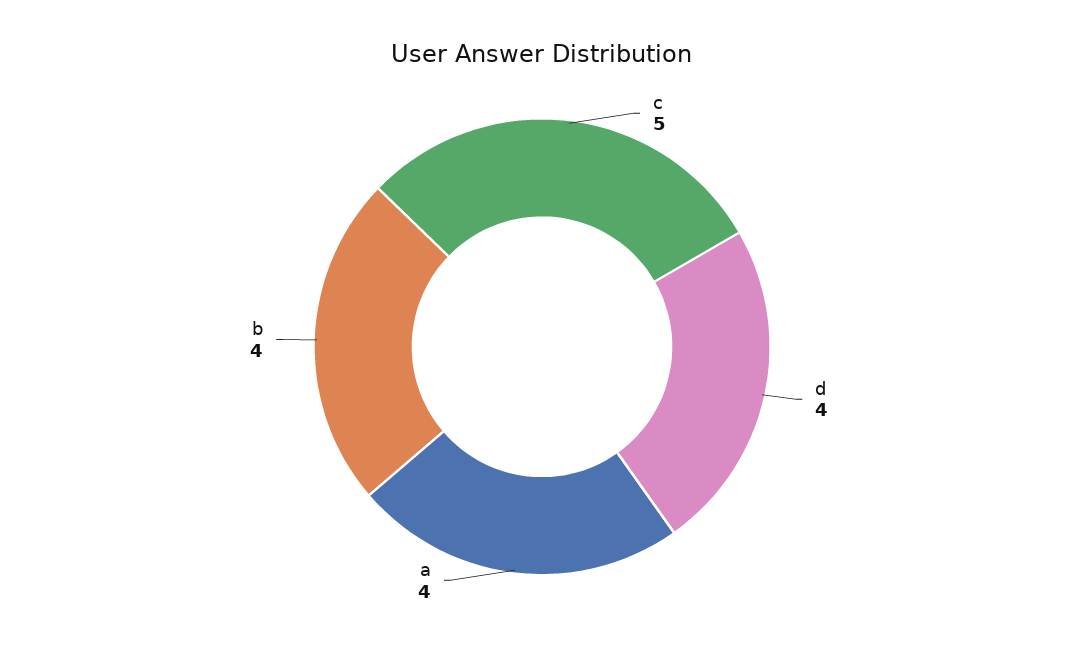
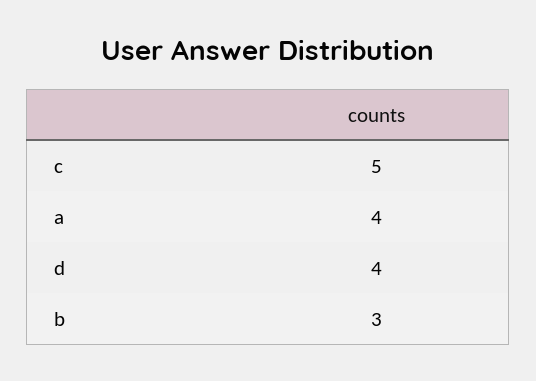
b: 4 -> 3

